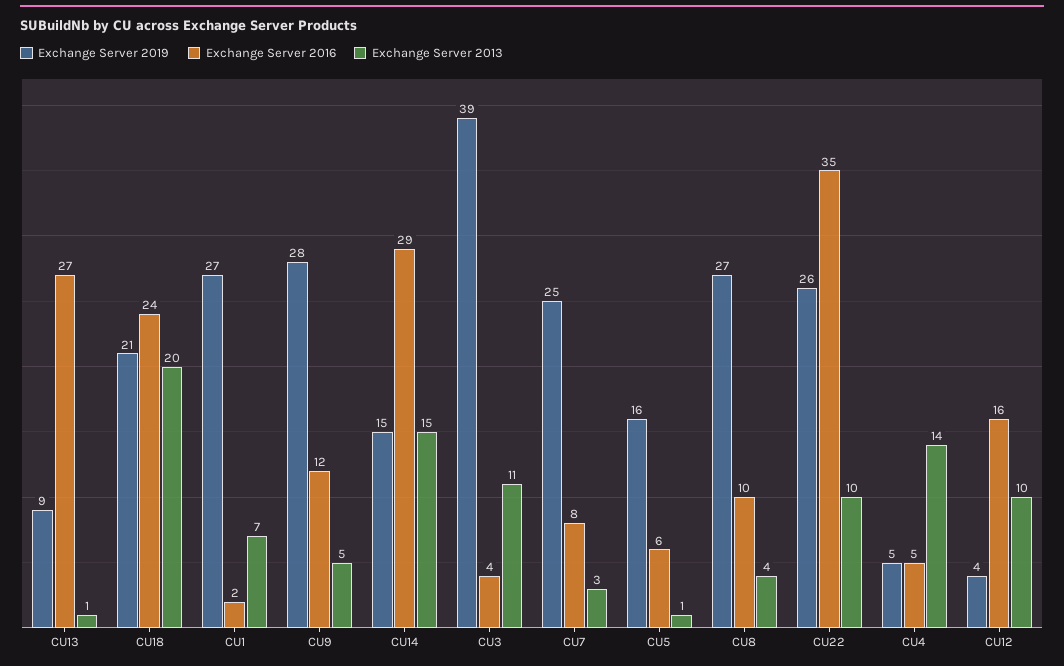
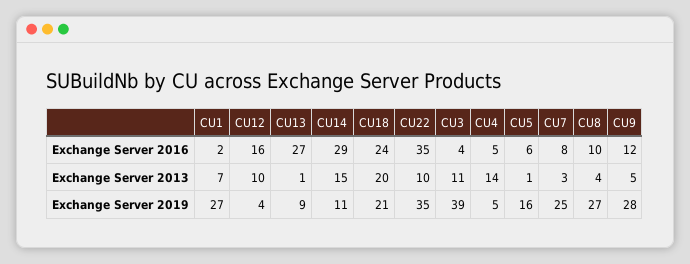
Exchange Server 2019, CU14: 15 -> 11
Exchange Server 2019, CU22: 26 -> 35

